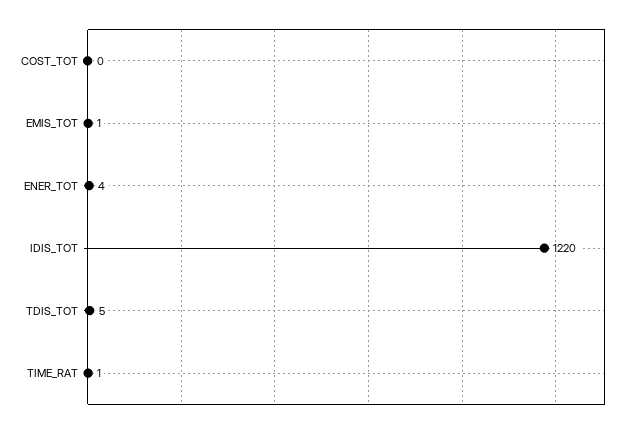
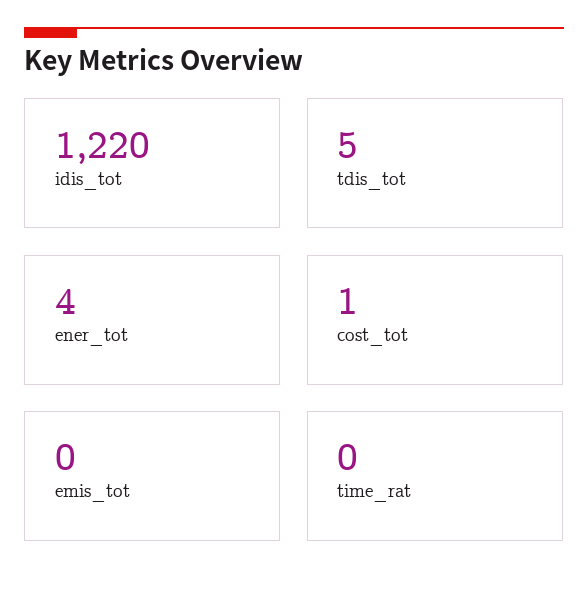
COST_TOT: 0 -> 1
EMIS_TOT: 1 -> 0
TIME_RAT: 1 -> 0

